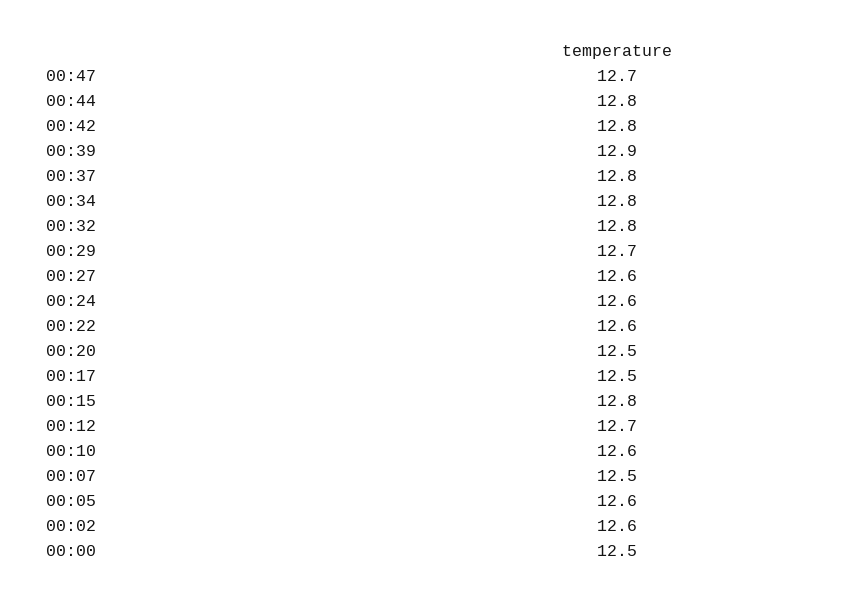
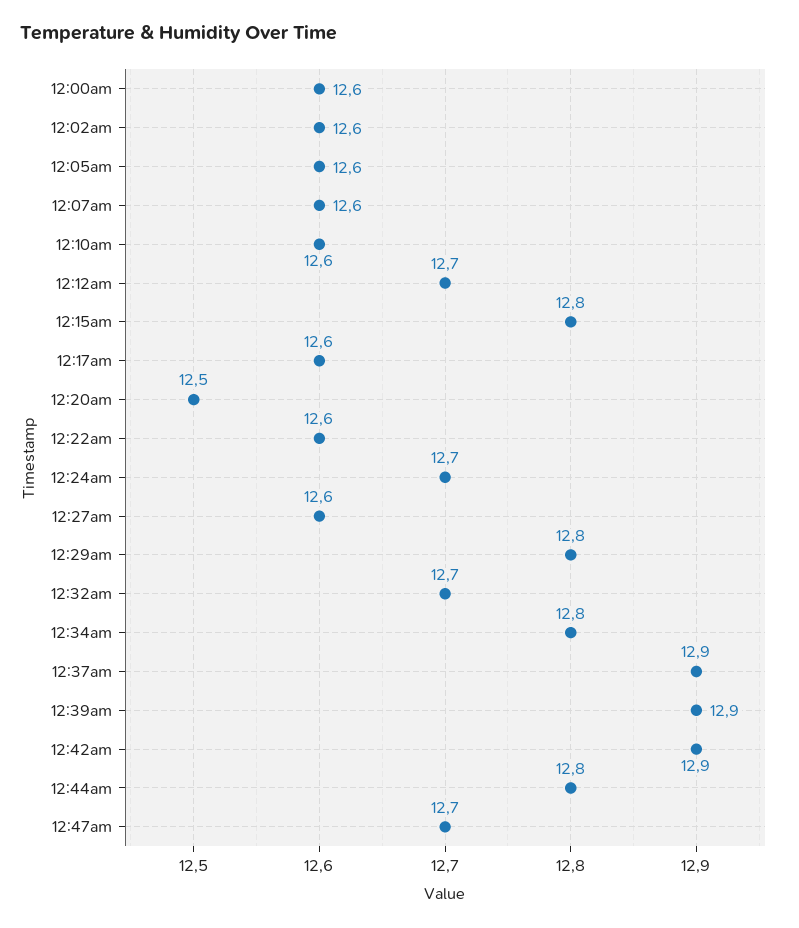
00:42: 12.8 -> 12.9
00:37: 12.8 -> 12.9
00:32: 12.8 -> 12.7
00:29: 12.7 -> 12.8
00:24: 12.6 -> 12.7
00:17: 12.5 -> 12.6
00:07: 12.5 -> 12.6
00:00: 12.5 -> 12.6

